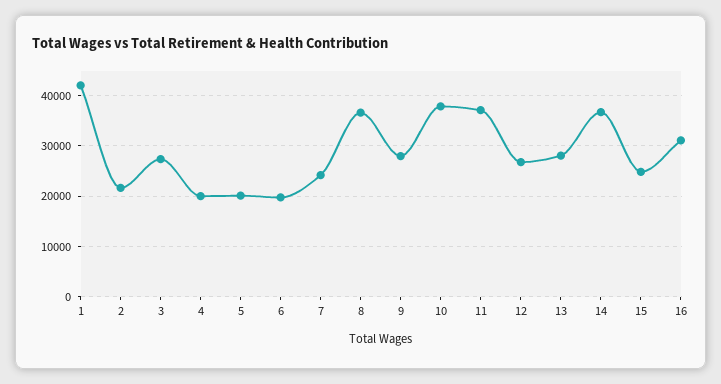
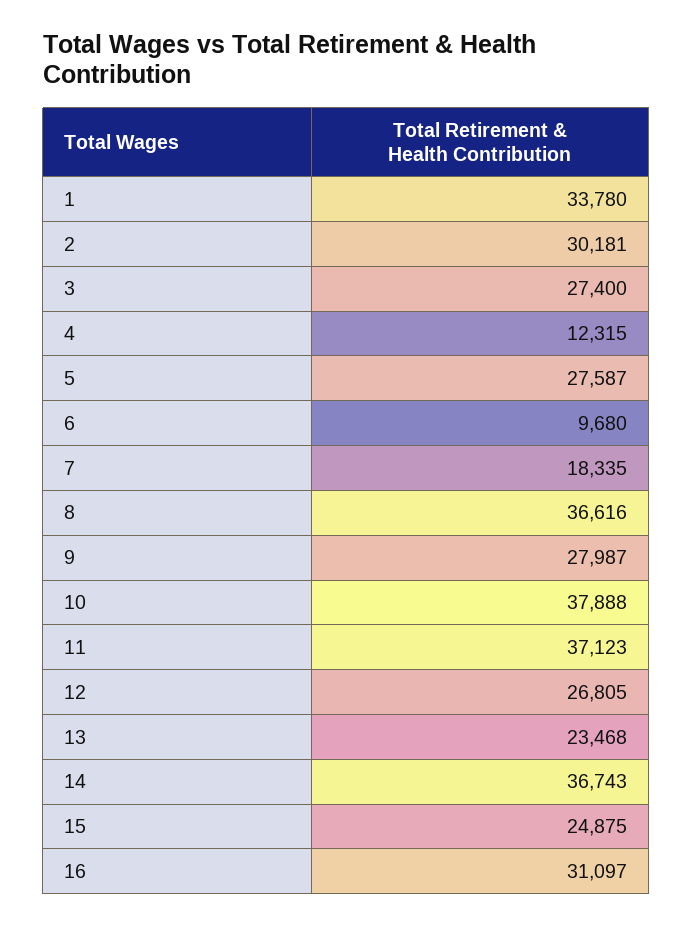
1: 42000 -> 33780
2: 22000 -> 30181
4: 20000 -> 12315
5: 20000 -> 27587
6: 20000 -> 9680
7: 24000 -> 18335
13: 28000 -> 23468

